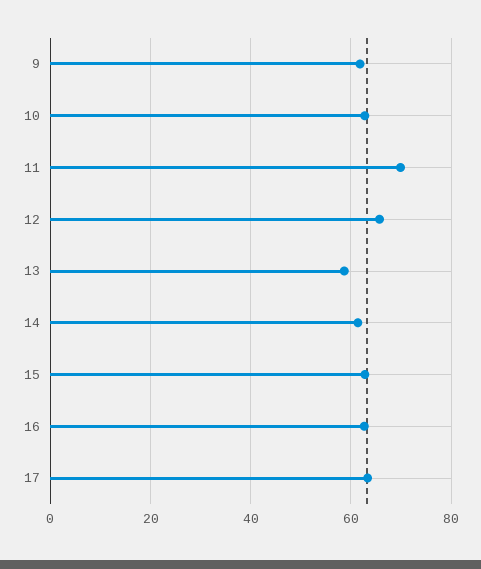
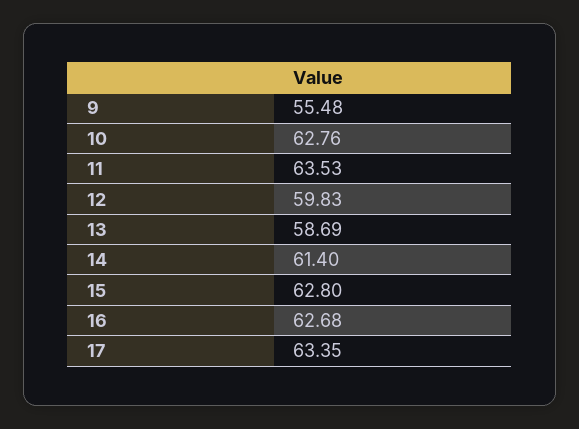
9: 62 -> 55.48
11: 70 -> 63.53
12: 66 -> 59.83

